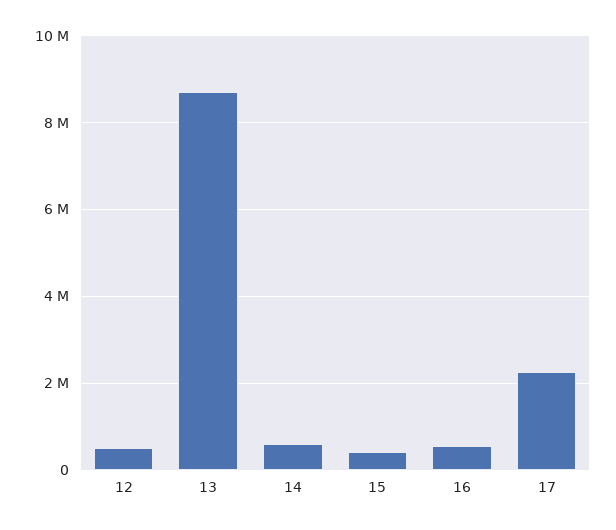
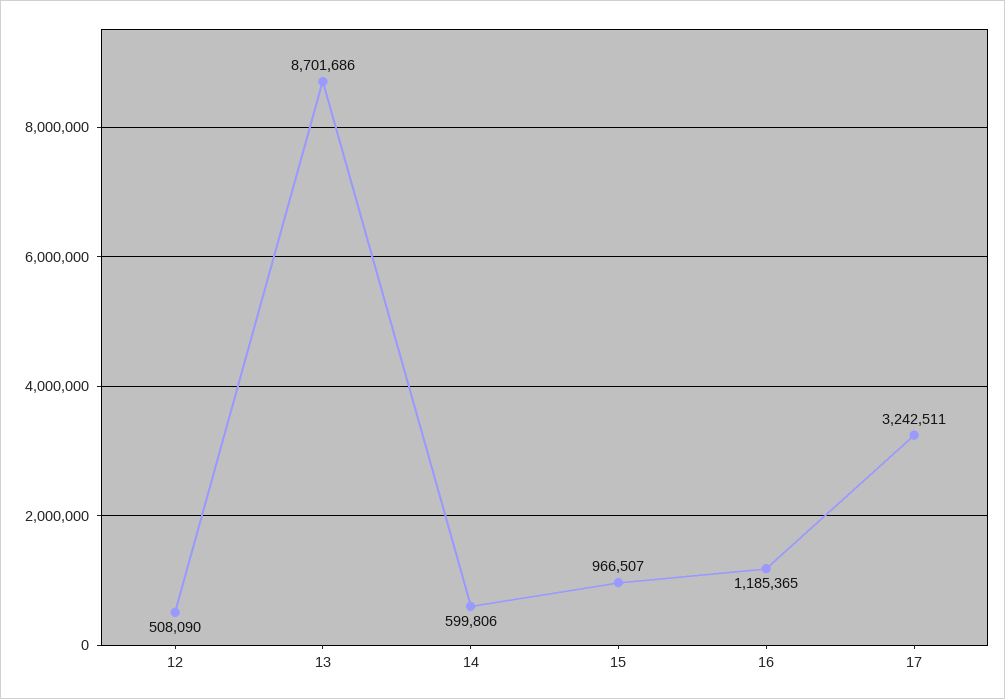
15: 400000 -> 966507
16: 600000 -> 1185365
17: 2200000 -> 3242511

